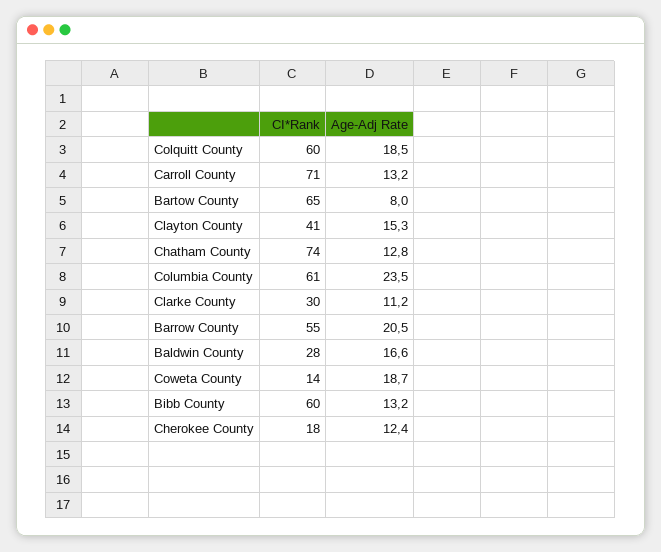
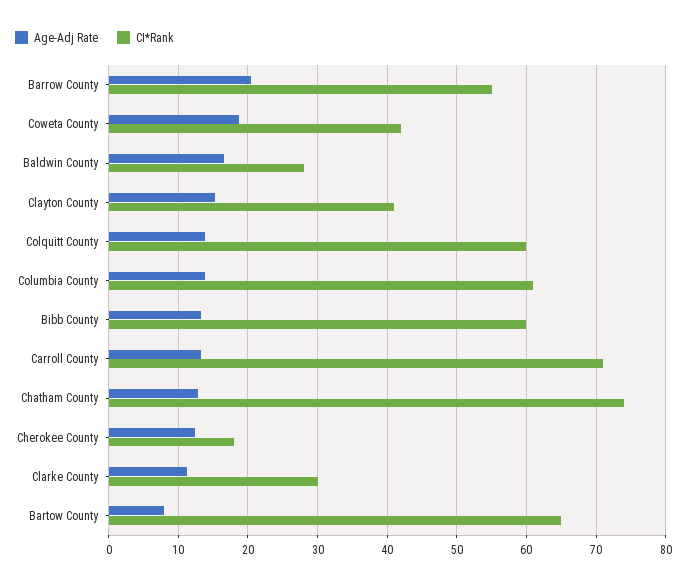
Age-Adj Rate, Colquitt County: 18.5 -> 14
Age-Adj Rate, Columbia County: 23.5 -> 14
CI*Rank, Coweta County: 14 -> 42

